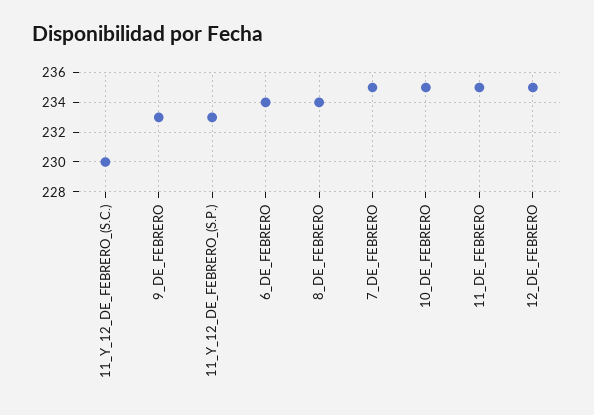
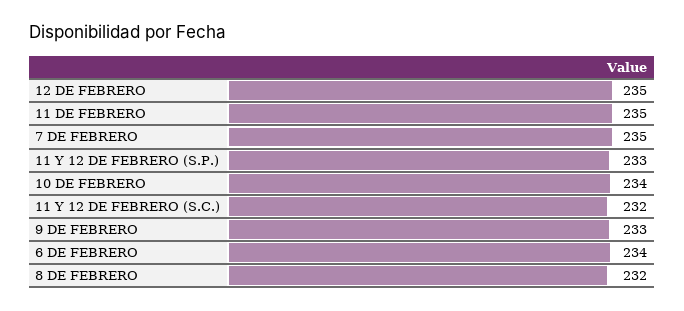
11_Y_12_DE_FEBRERO_(S.C.): 230 -> 232
8_DE_FEBRERO: 234 -> 232
10_DE_FEBRERO: 235 -> 234

